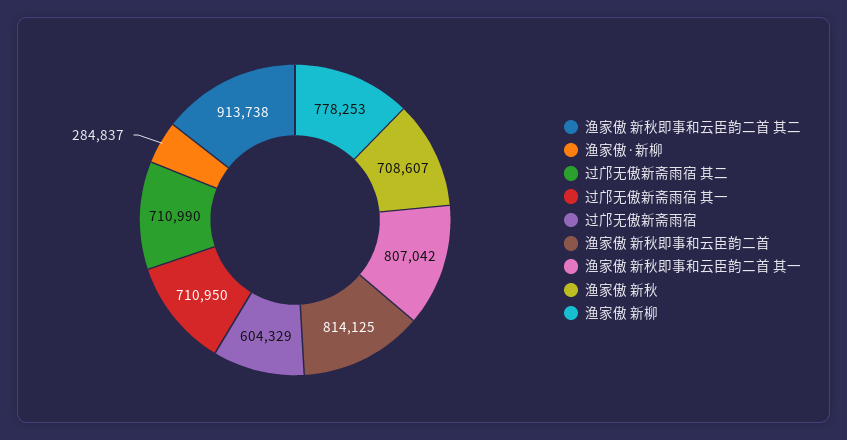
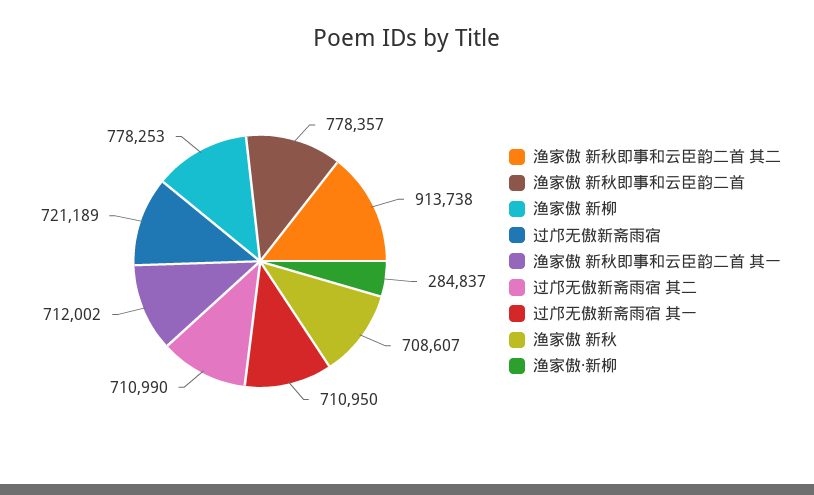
过邝无傲新斋雨宿: 604329 -> 721189
渔家傲 新秋即事和云臣韵二首: 814125 -> 778357
渔家傲 新秋即事和云臣韵二首 其一: 807042 -> 712002

